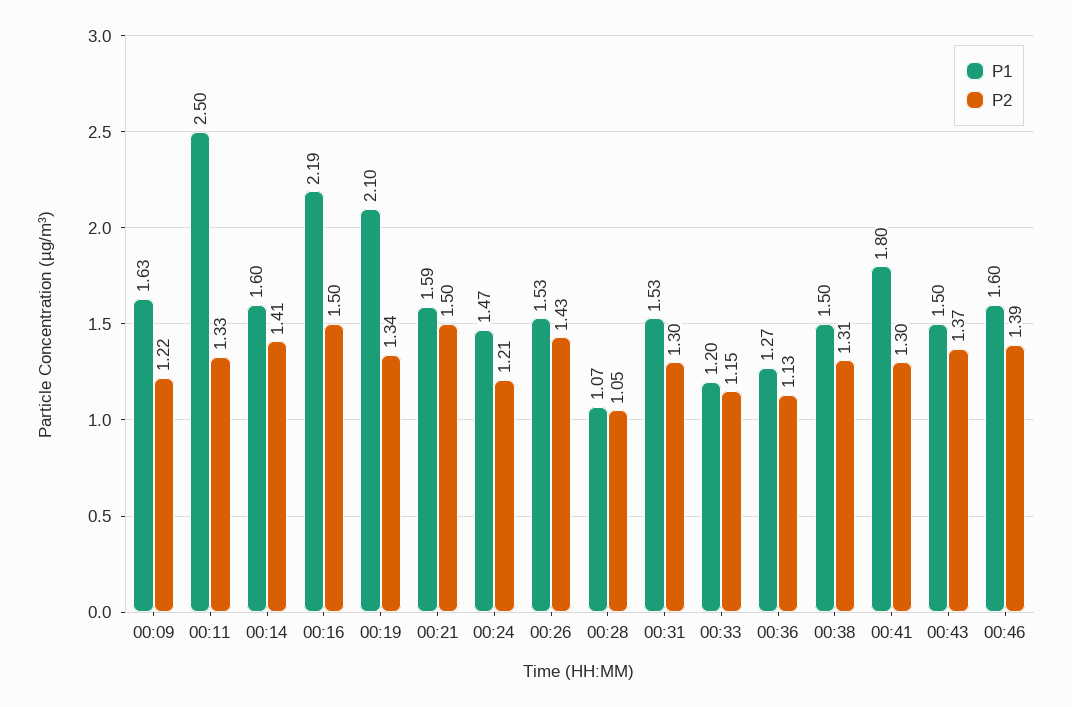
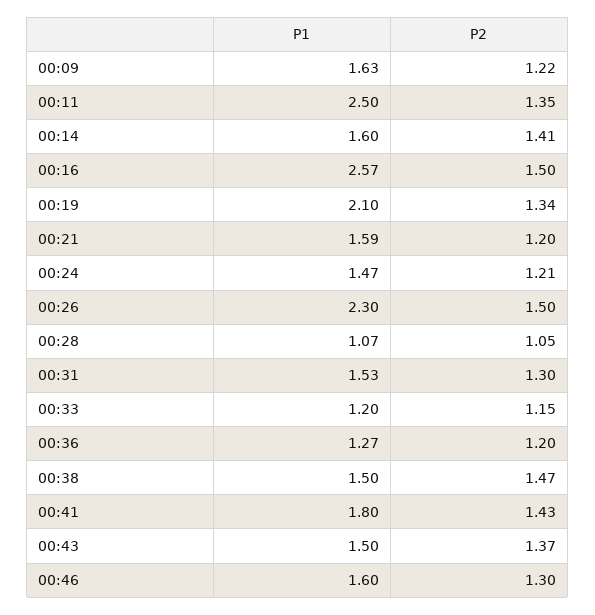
P2, 00:11: 1.33 -> 1.35
P1, 00:16: 2.19 -> 2.57
P2, 00:21: 1.5 -> 1.2
P1, 00:26: 1.53 -> 2.3
P2, 00:26: 1.43 -> 1.5
P2, 00:36: 1.13 -> 1.2
P2, 00:38: 1.31 -> 1.47
P2, 00:41: 1.3 -> 1.43
P2, 00:46: 1.39 -> 1.3

